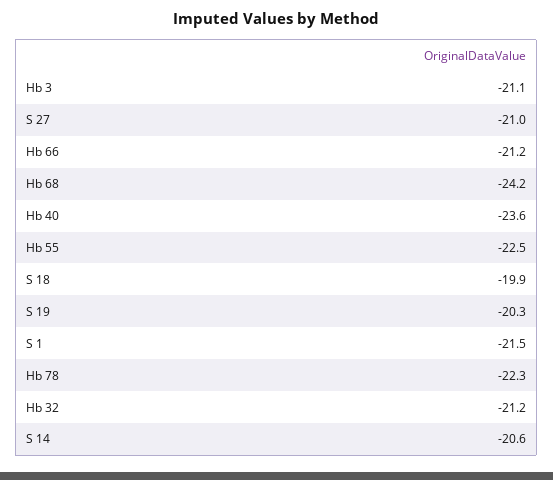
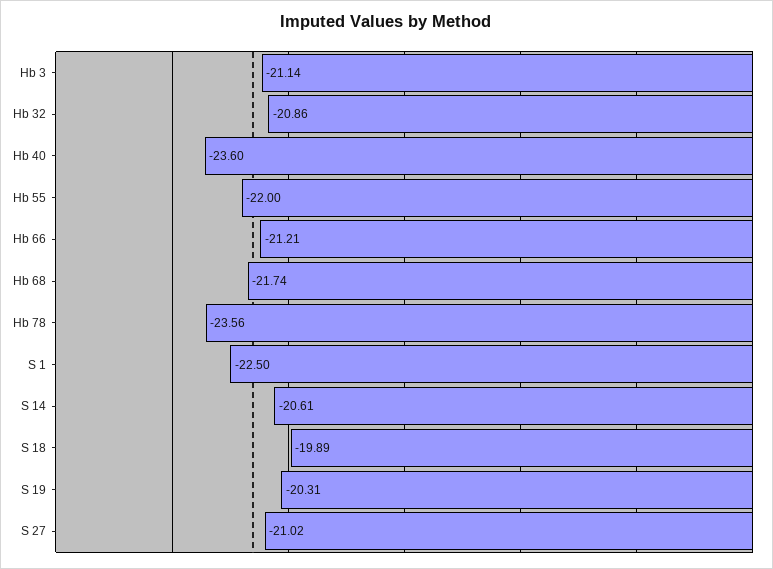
Hb 68: -24.2 -> -21.74
Hb 55: -22.5 -> -22
S 1: -21.5 -> -22.5
Hb 78: -22.3 -> -23.56
Hb 32: -21.2 -> -20.86

